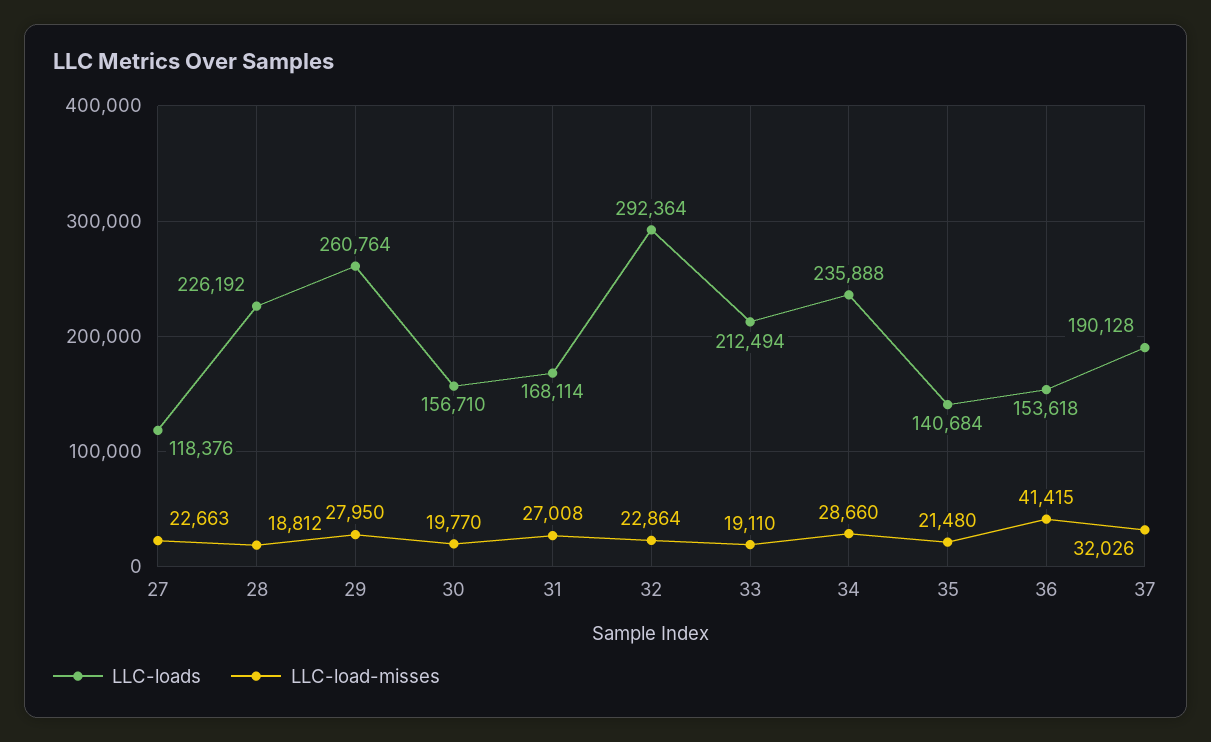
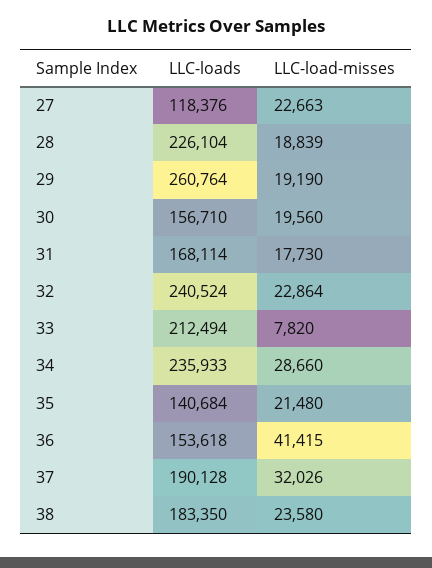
LLC-loads, 28: 226192 -> 226104
LLC-load-misses, 28: 18812 -> 18839
LLC-load-misses, 29: 27950 -> 19190
LLC-load-misses, 30: 19770 -> 19560
LLC-load-misses, 31: 27008 -> 17730
LLC-loads, 32: 292364 -> 240524
LLC-load-misses, 33: 19110 -> 7820
LLC-loads, 34: 235888 -> 235933
LLC-loads, 38: none -> 183350
LLC-load-misses, 38: none -> 23580

